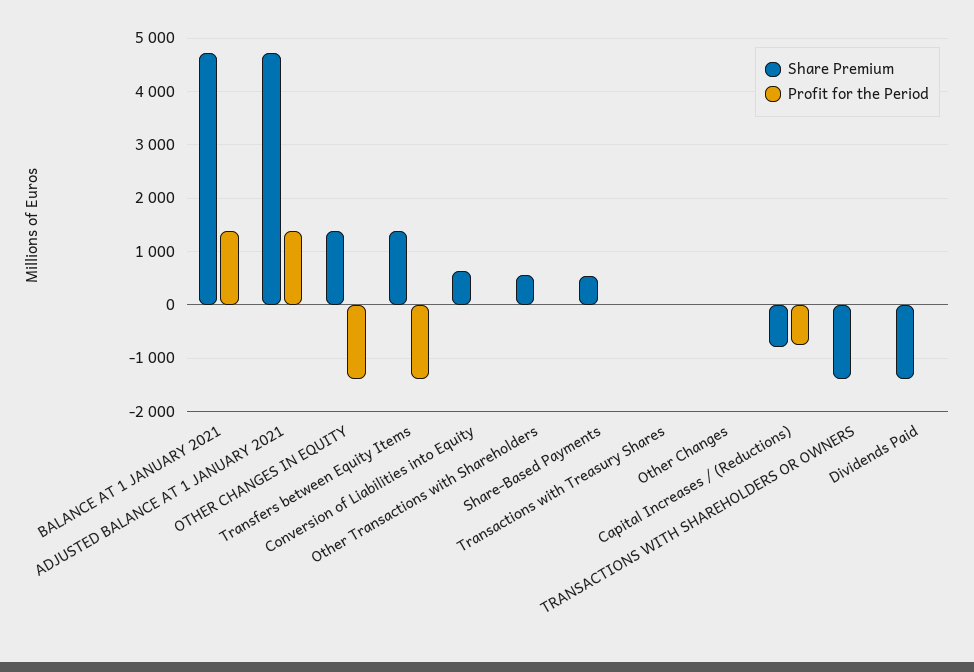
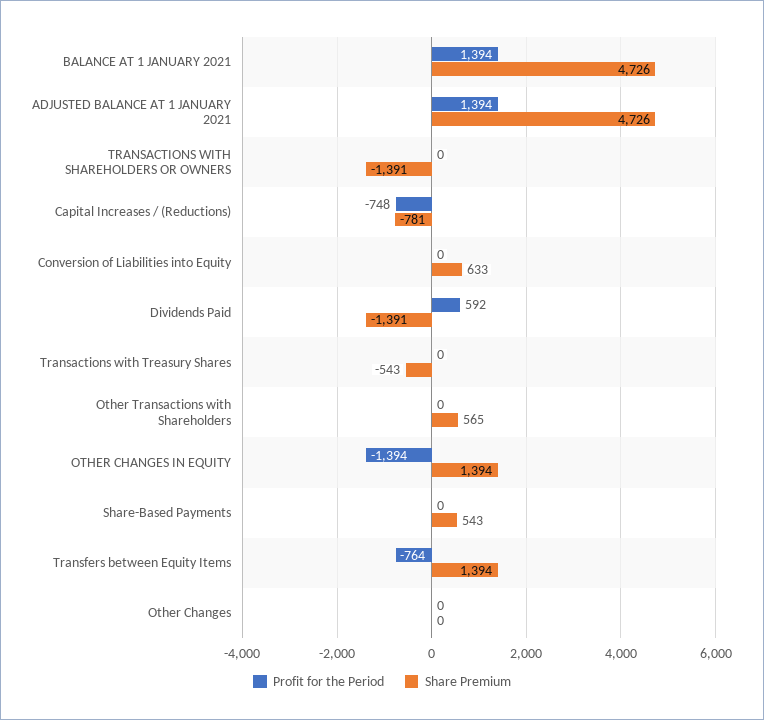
Profit for the Period, Transfers between Equity Items: -1400 -> -764
Share Premium, Transactions with Treasury Shares: 0 -> -543
Profit for the Period, Dividends Paid: 0 -> 592

